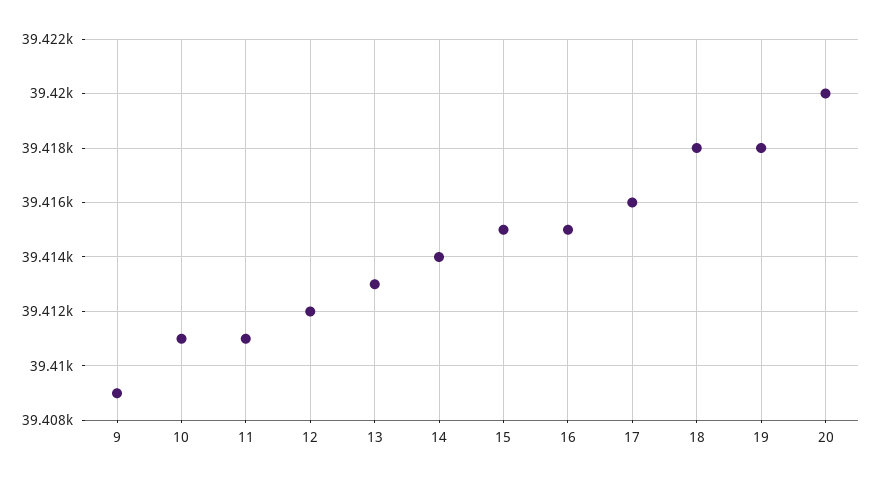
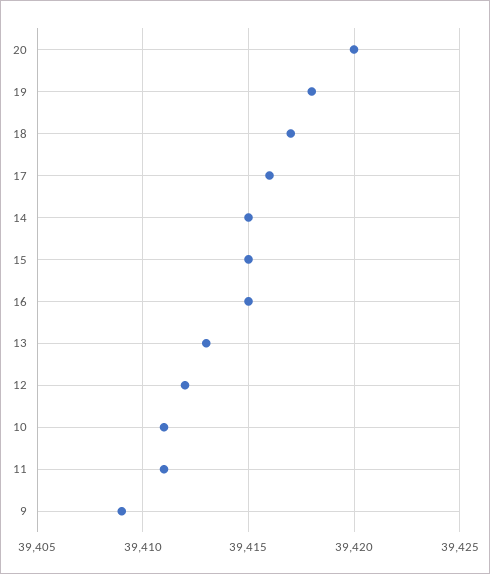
14: 39414 -> 39415
18: 39418 -> 39417

